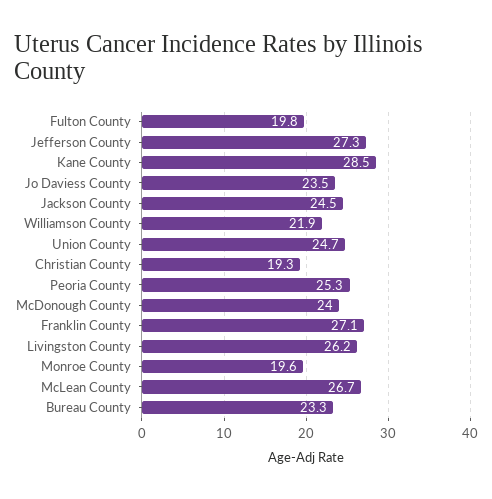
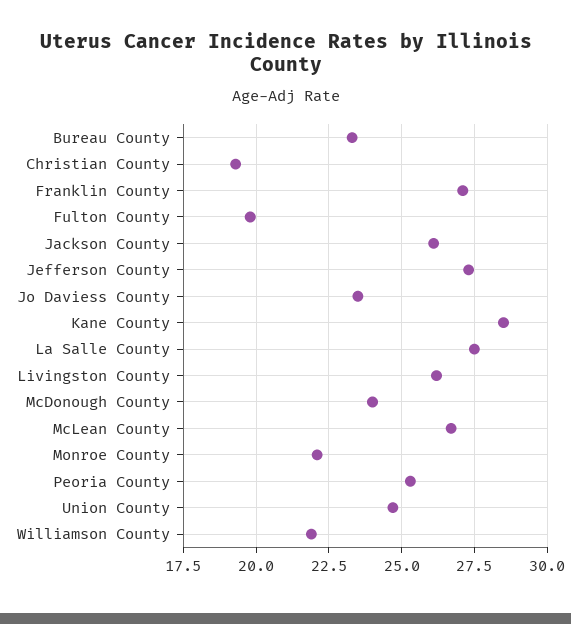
Jackson County: 24.5 -> 26
Monroe County: 19.6 -> 22
La Salle County: none -> 27.5

